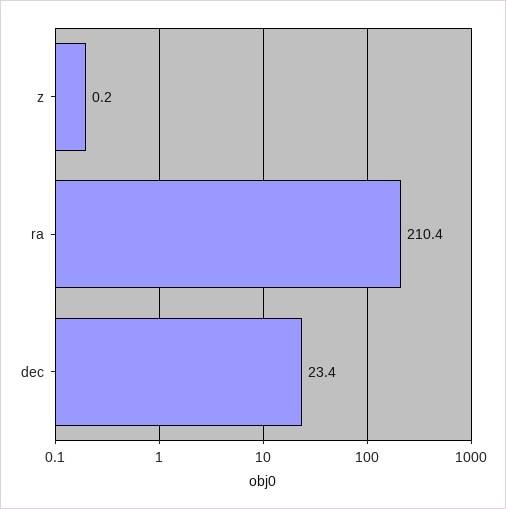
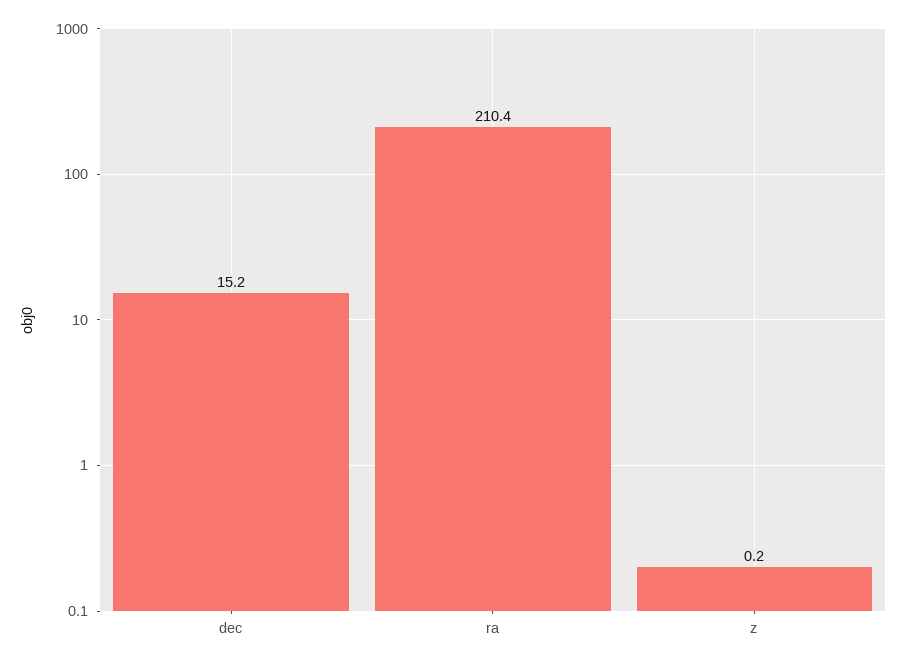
dec: 23.4 -> 15.2

